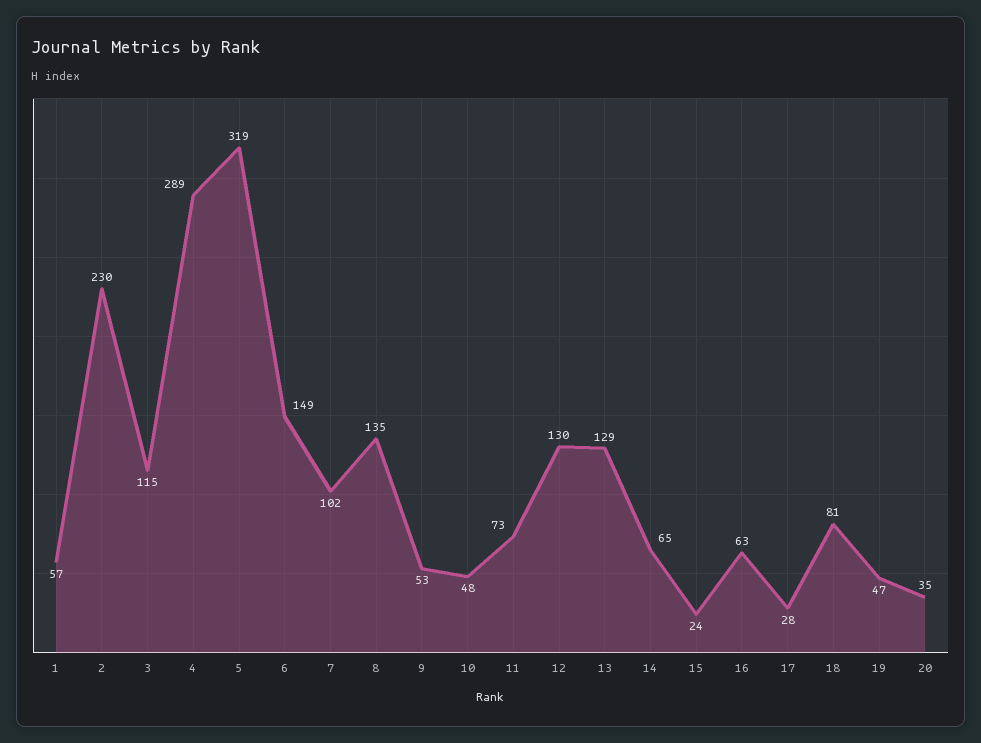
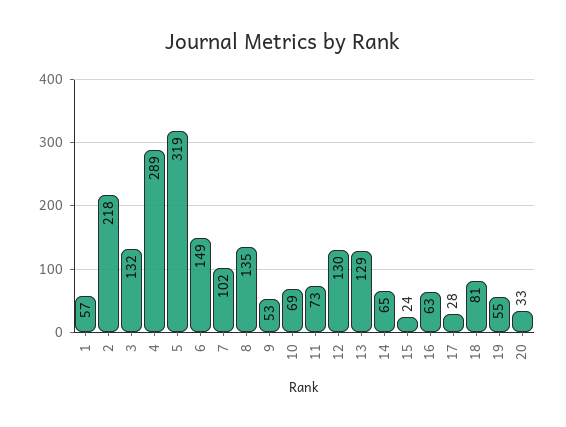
2: 230 -> 218
3: 115 -> 132
10: 48 -> 69
19: 47 -> 55
20: 35 -> 33

